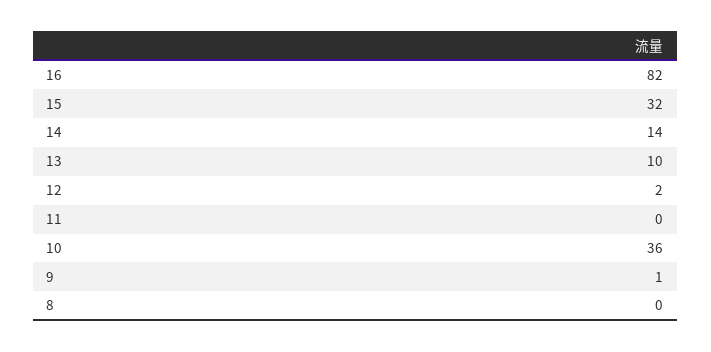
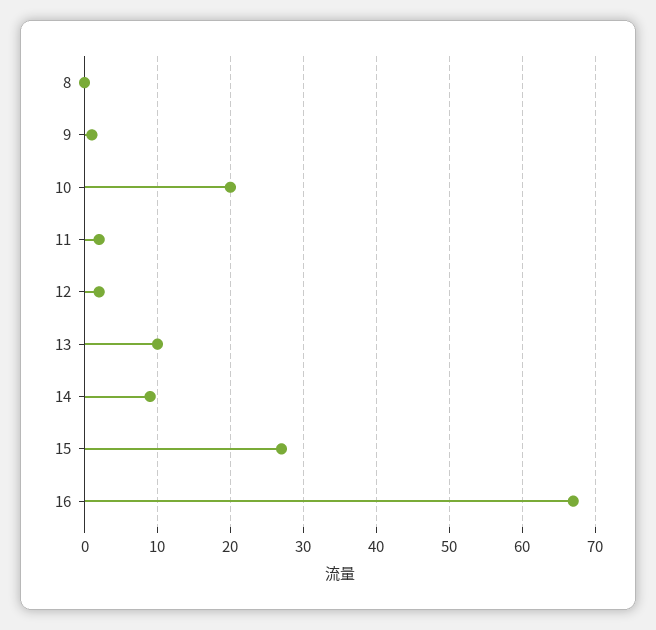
16: 82 -> 67
15: 32 -> 27
14: 14 -> 9
11: 0 -> 2
10: 36 -> 20

